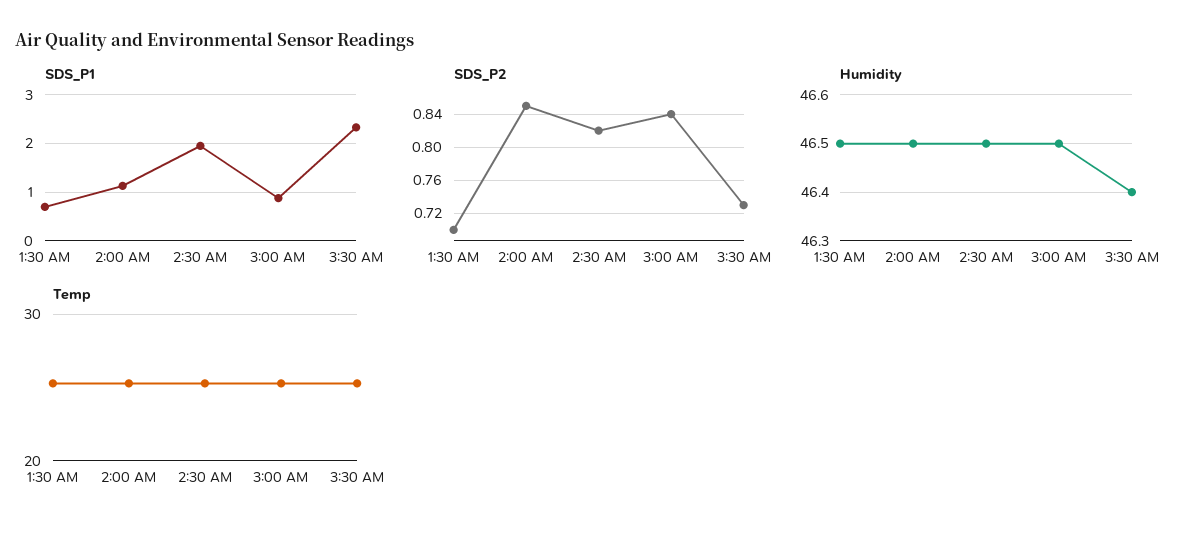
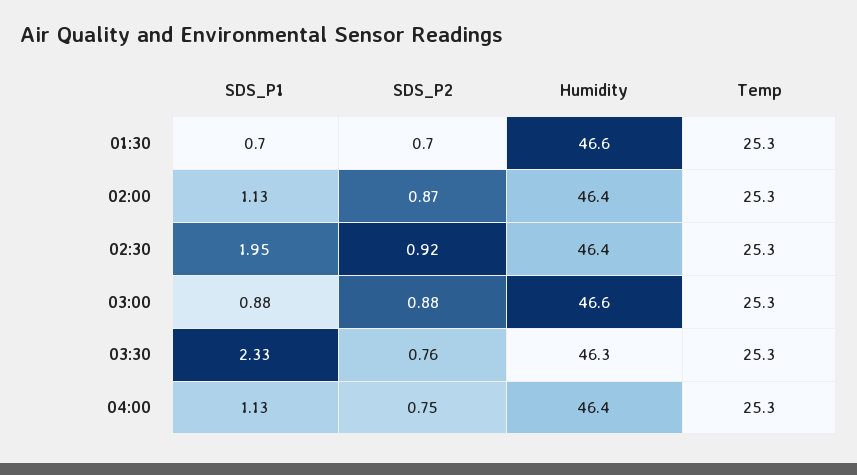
SDS_P2, 2:00 AM: 0.85 -> 0.87
SDS_P2, 2:30 AM: 0.82 -> 0.92
SDS_P2, 3:00 AM: 0.84 -> 0.88
SDS_P2, 3:30 AM: 0.73 -> 0.76
Humidity, 1:30 AM: 46.5 -> 46.6
Humidity, 2:00 AM: 46.5 -> 46.4
Humidity, 2:30 AM: 46.5 -> 46.4
Humidity, 3:00 AM: 46.5 -> 46.6
Humidity, 3:30 AM: 46.4 -> 46.3
SDS_P1, 04:00: none -> 1.13
SDS_P2, 04:00: none -> 0.75
Humidity, 04:00: none -> 46.4
Temp, 04:00: none -> 25.3

